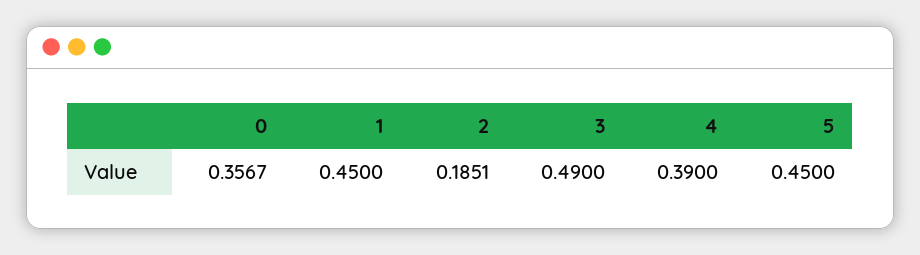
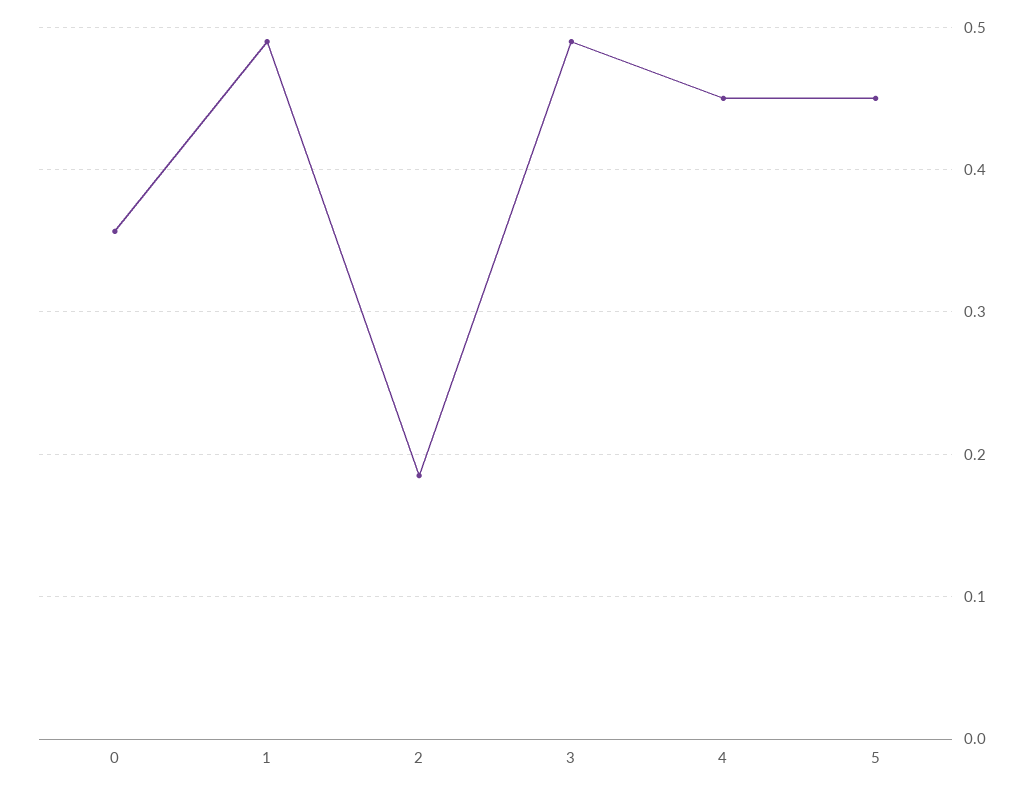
1: 0.45 -> 0.49
4: 0.39 -> 0.45

